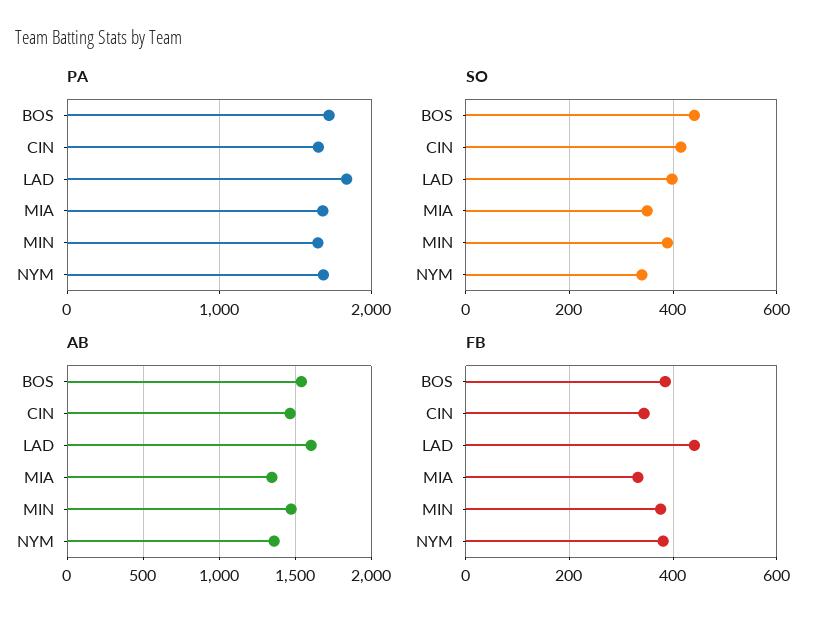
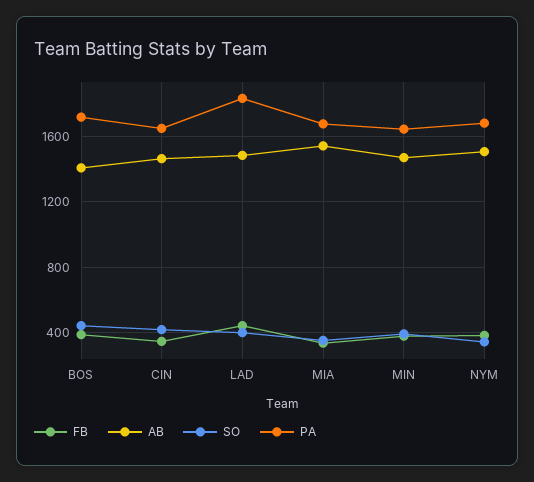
AB, BOS: 1550 -> 1400
AB, LAD: 1600 -> 1500
AB, MIA: 1350 -> 1550
AB, NYM: 1350 -> 1500

